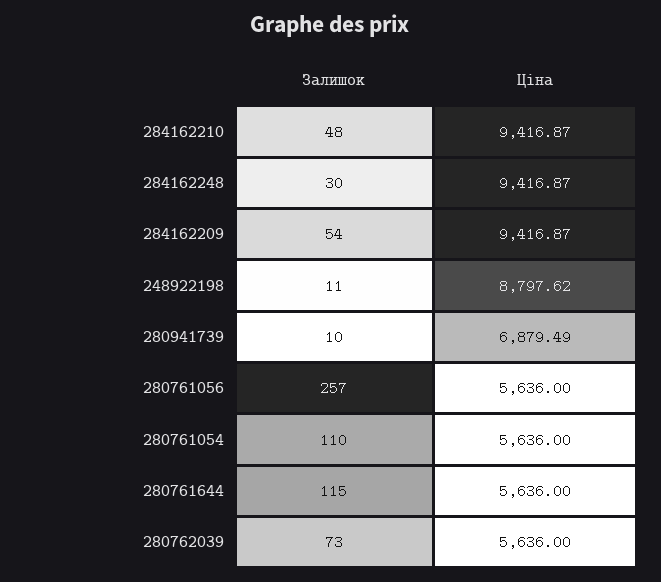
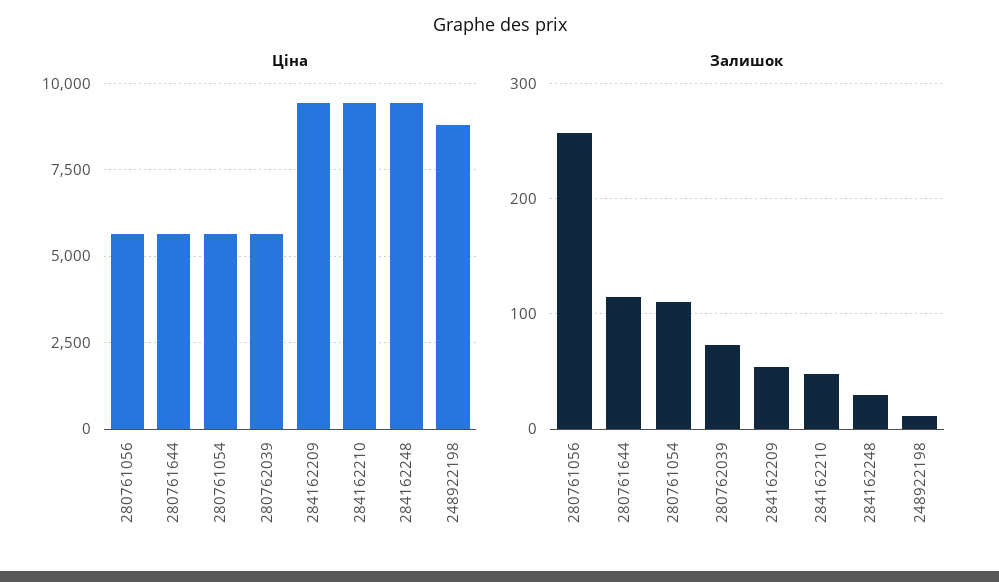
Залишок, 280941739: 10 -> none
Ціна, 280941739: 6879.49 -> none

